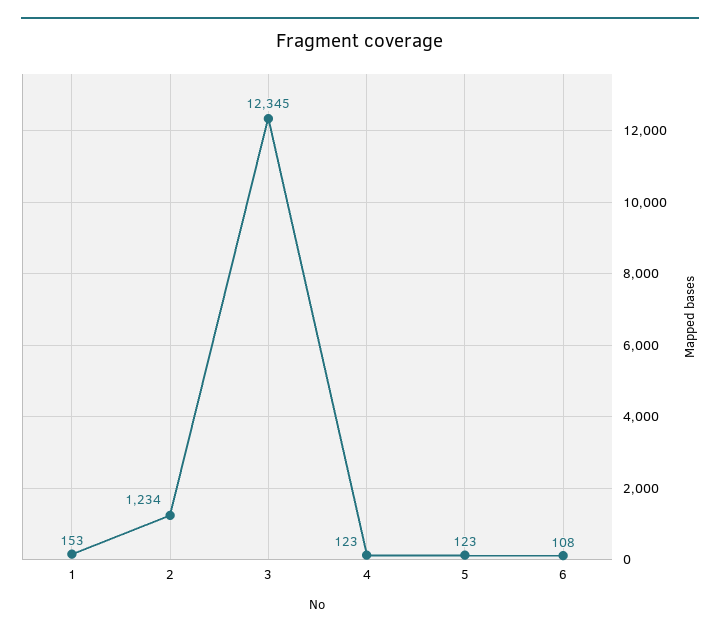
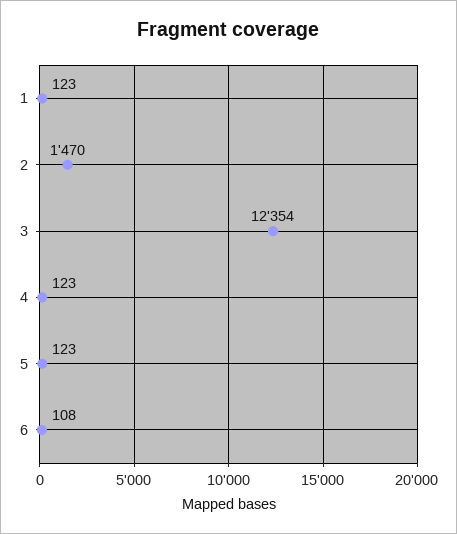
1: 153 -> 123
2: 1234 -> 1470
3: 12345 -> 12354

